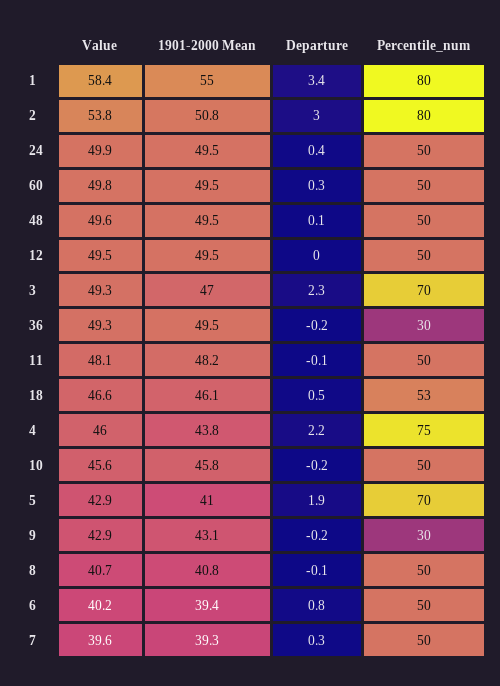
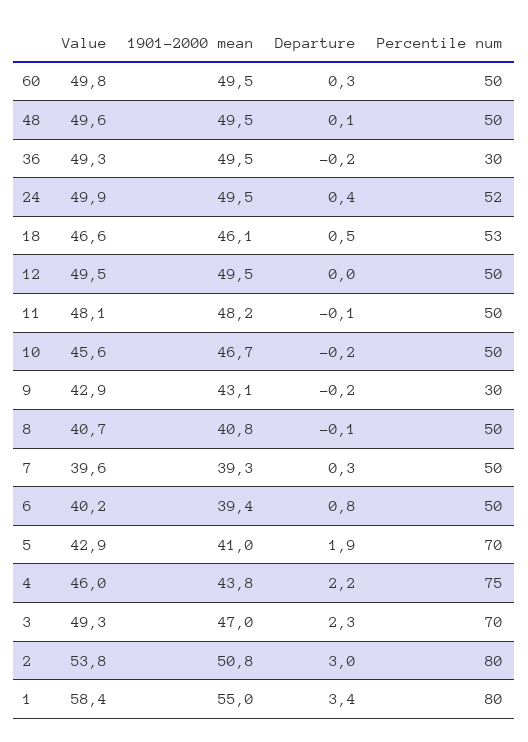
Percentile_num, 24: 50 -> 52
1901-2000 Mean, 10: 45.8 -> 46.7

